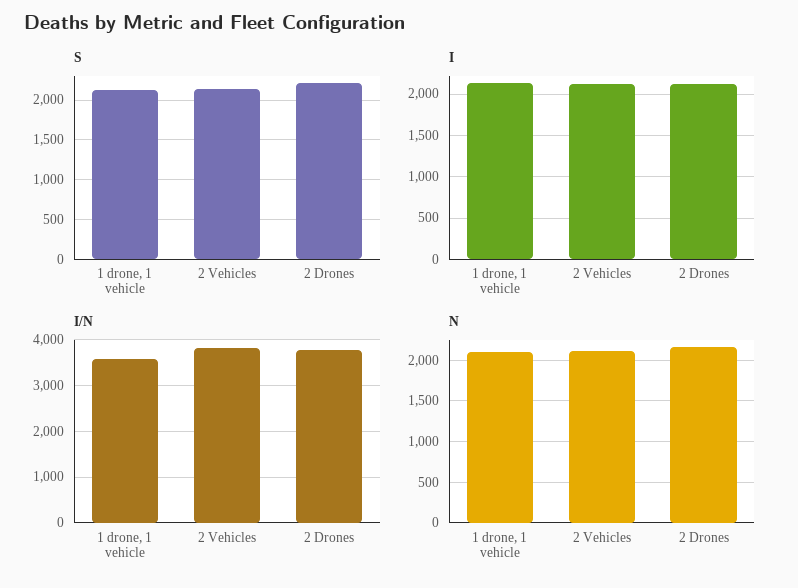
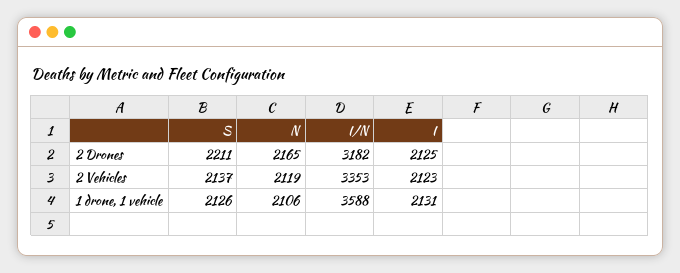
I/N, 2 Vehicles: 3800 -> 3353
I/N, 2 Drones: 3800 -> 3182

